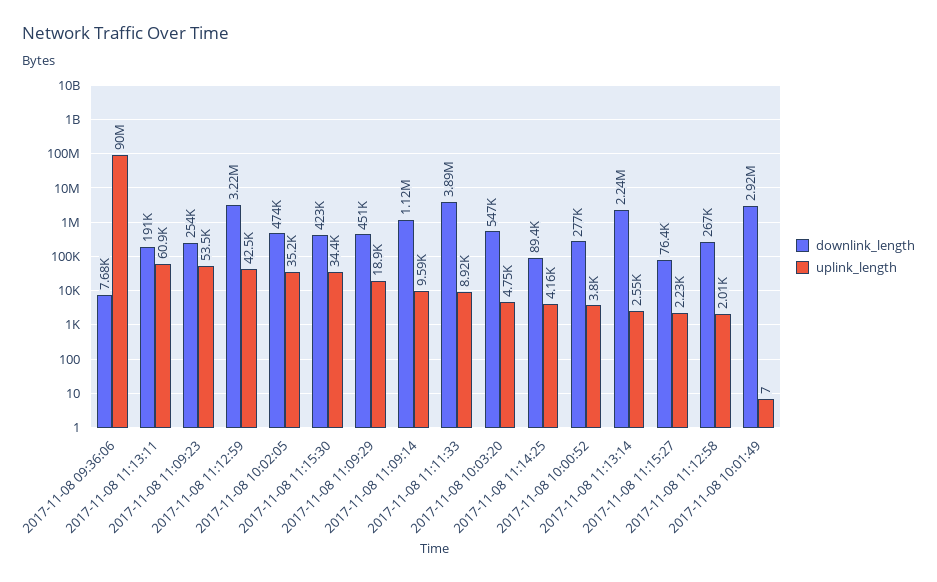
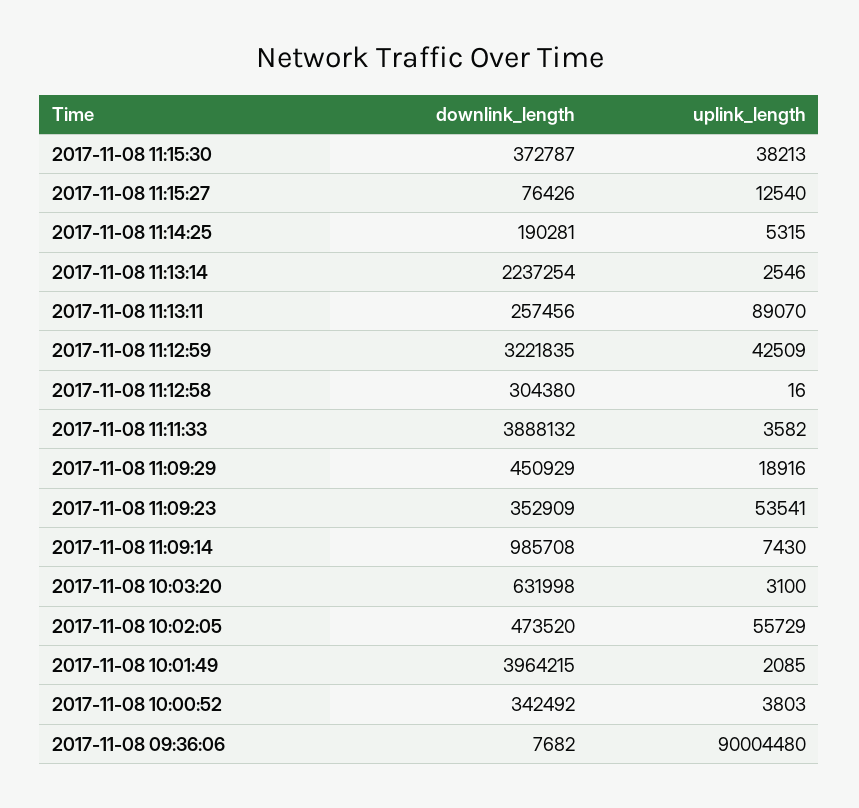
downlink_length, 2017-11-08 11:13:11: 191000 -> 257456
uplink_length, 2017-11-08 11:13:11: 60900 -> 89070
downlink_length, 2017-11-08 11:09:23: 254000 -> 352909
uplink_length, 2017-11-08 10:02:05: 35200 -> 55729
downlink_length, 2017-11-08 11:15:30: 423000 -> 372787
uplink_length, 2017-11-08 11:15:30: 34400 -> 38213
downlink_length, 2017-11-08 11:09:14: 1120000 -> 985708
uplink_length, 2017-11-08 11:09:14: 9590 -> 7430
uplink_length, 2017-11-08 11:11:33: 8920 -> 3582
downlink_length, 2017-11-08 10:03:20: 547000 -> 631998
uplink_length, 2017-11-08 10:03:20: 4750 -> 3100
downlink_length, 2017-11-08 11:14:25: 89400 -> 190281
uplink_length, 2017-11-08 11:14:25: 4160 -> 5315
downlink_length, 2017-11-08 10:00:52: 277000 -> 342492
uplink_length, 2017-11-08 11:15:27: 2230 -> 12540
downlink_length, 2017-11-08 11:12:58: 267000 -> 304380
uplink_length, 2017-11-08 11:12:58: 2010 -> 16
downlink_length, 2017-11-08 10:01:49: 2920000 -> 3964215
uplink_length, 2017-11-08 10:01:49: 7 -> 2085

